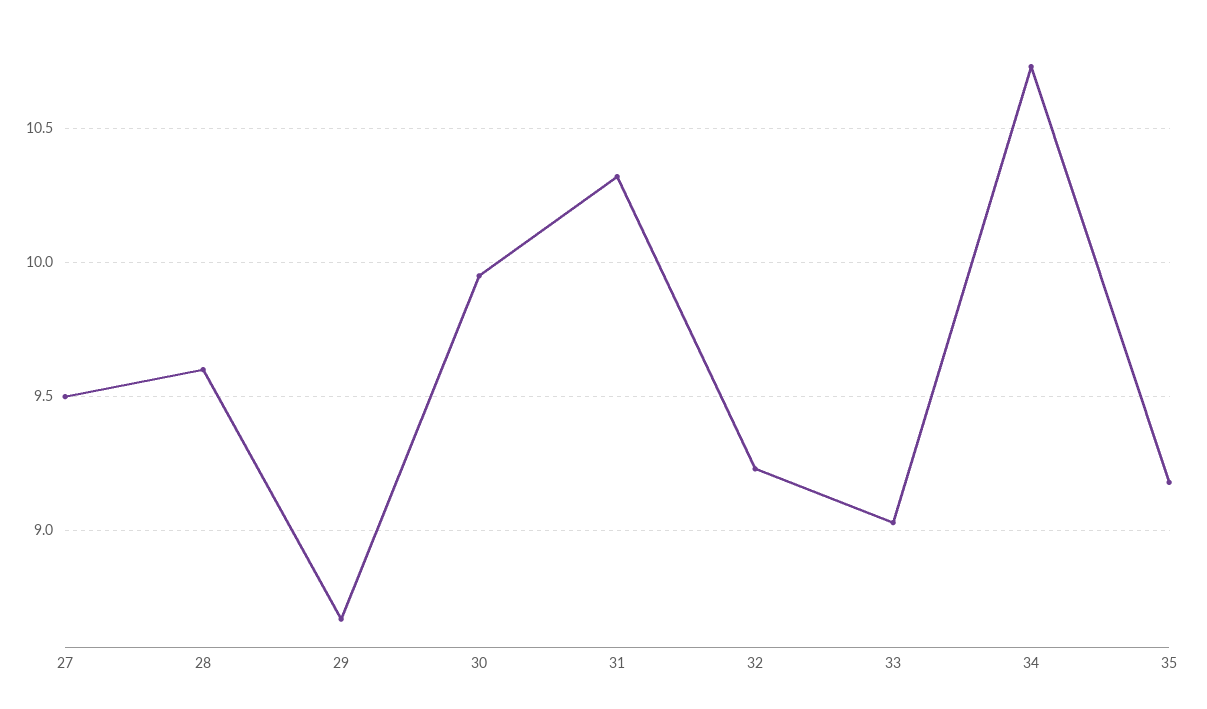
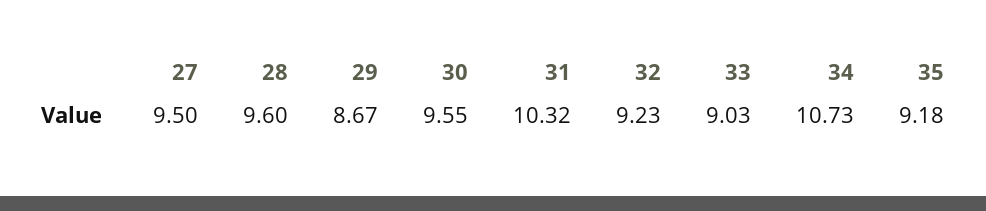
30: 9.95 -> 9.55

